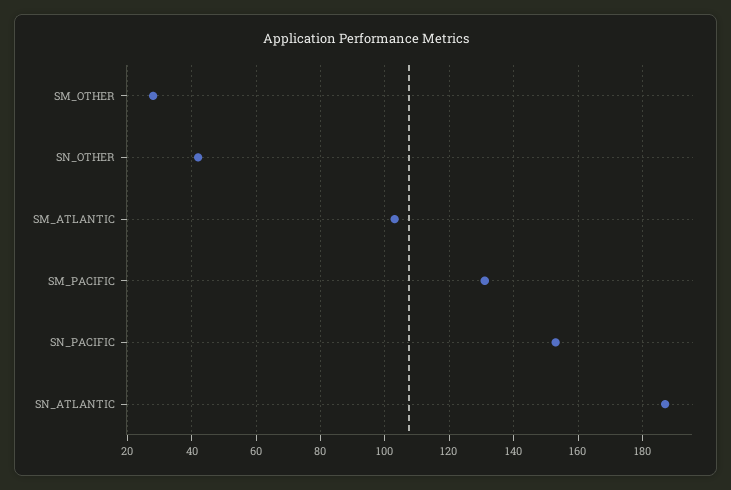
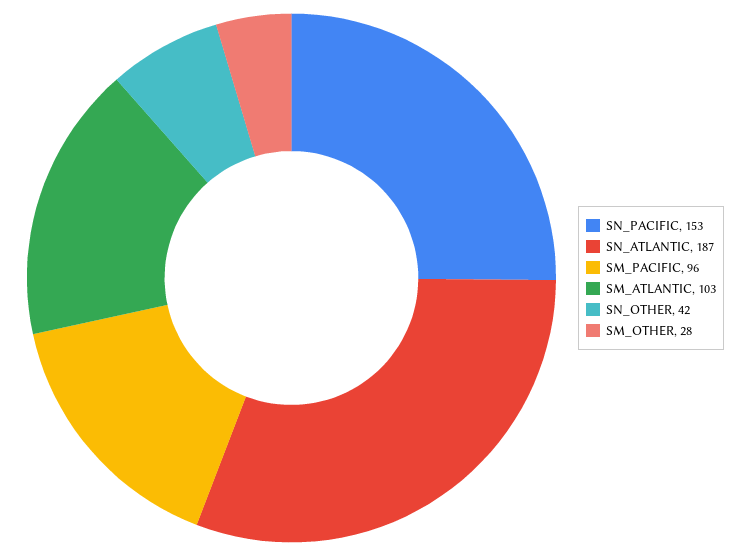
SM_PACIFIC: 130 -> 96

